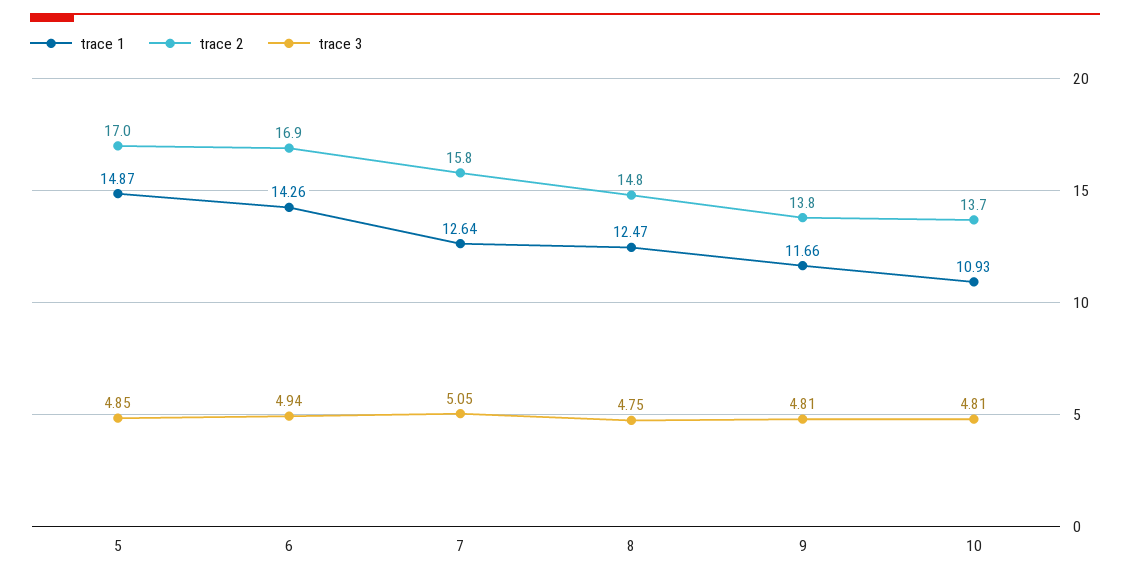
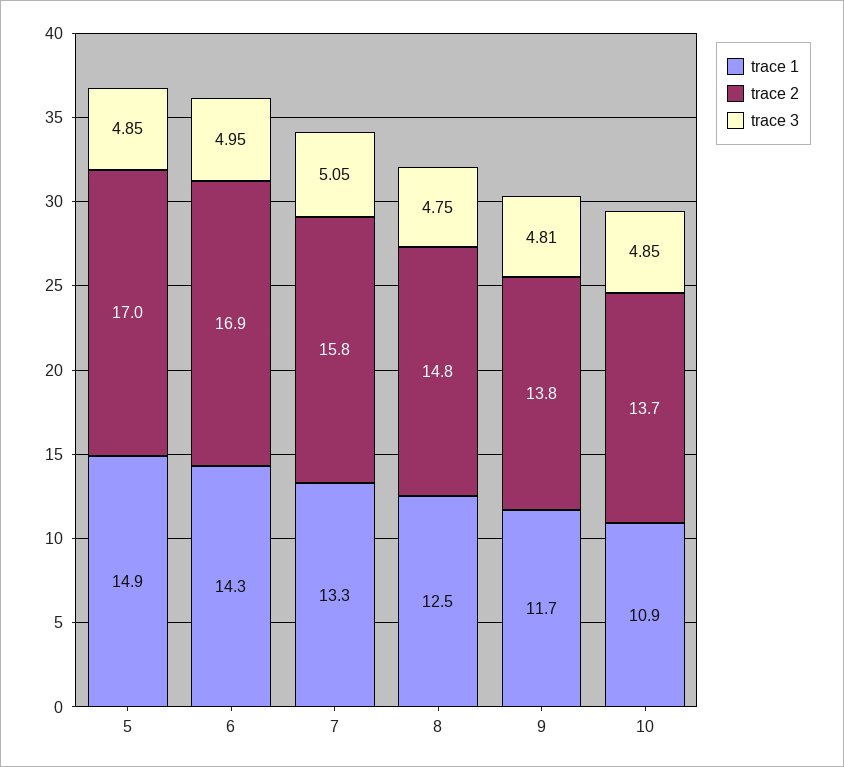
trace 3, 6: 4.94 -> 4.95
trace 1, 7: 12.64 -> 13.3
trace 3, 10: 4.81 -> 4.85

